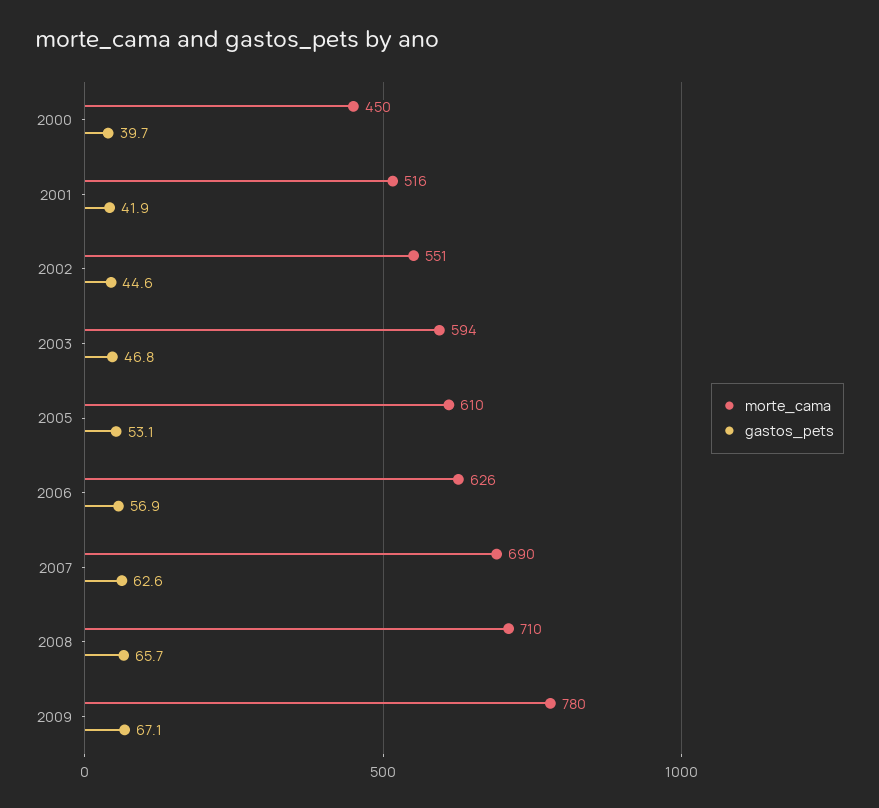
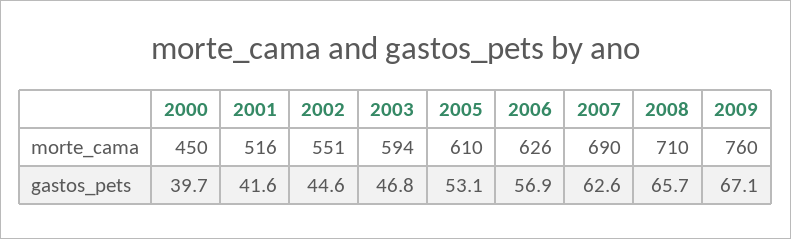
gastos_pets, 2001: 41.9 -> 41.6
morte_cama, 2009: 780 -> 760

